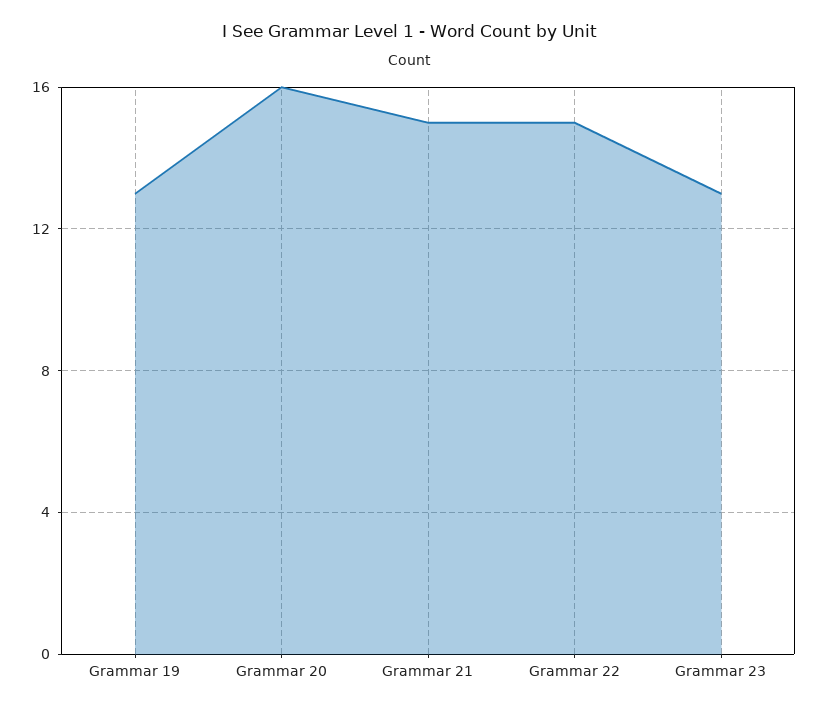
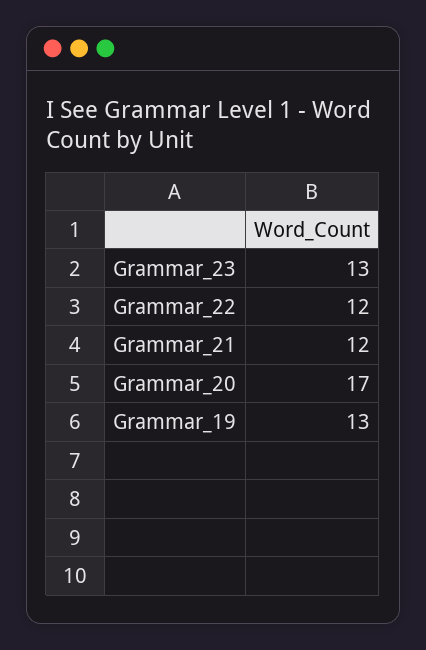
Grammar 20: 16 -> 17
Grammar 21: 15 -> 12
Grammar 22: 15 -> 12

